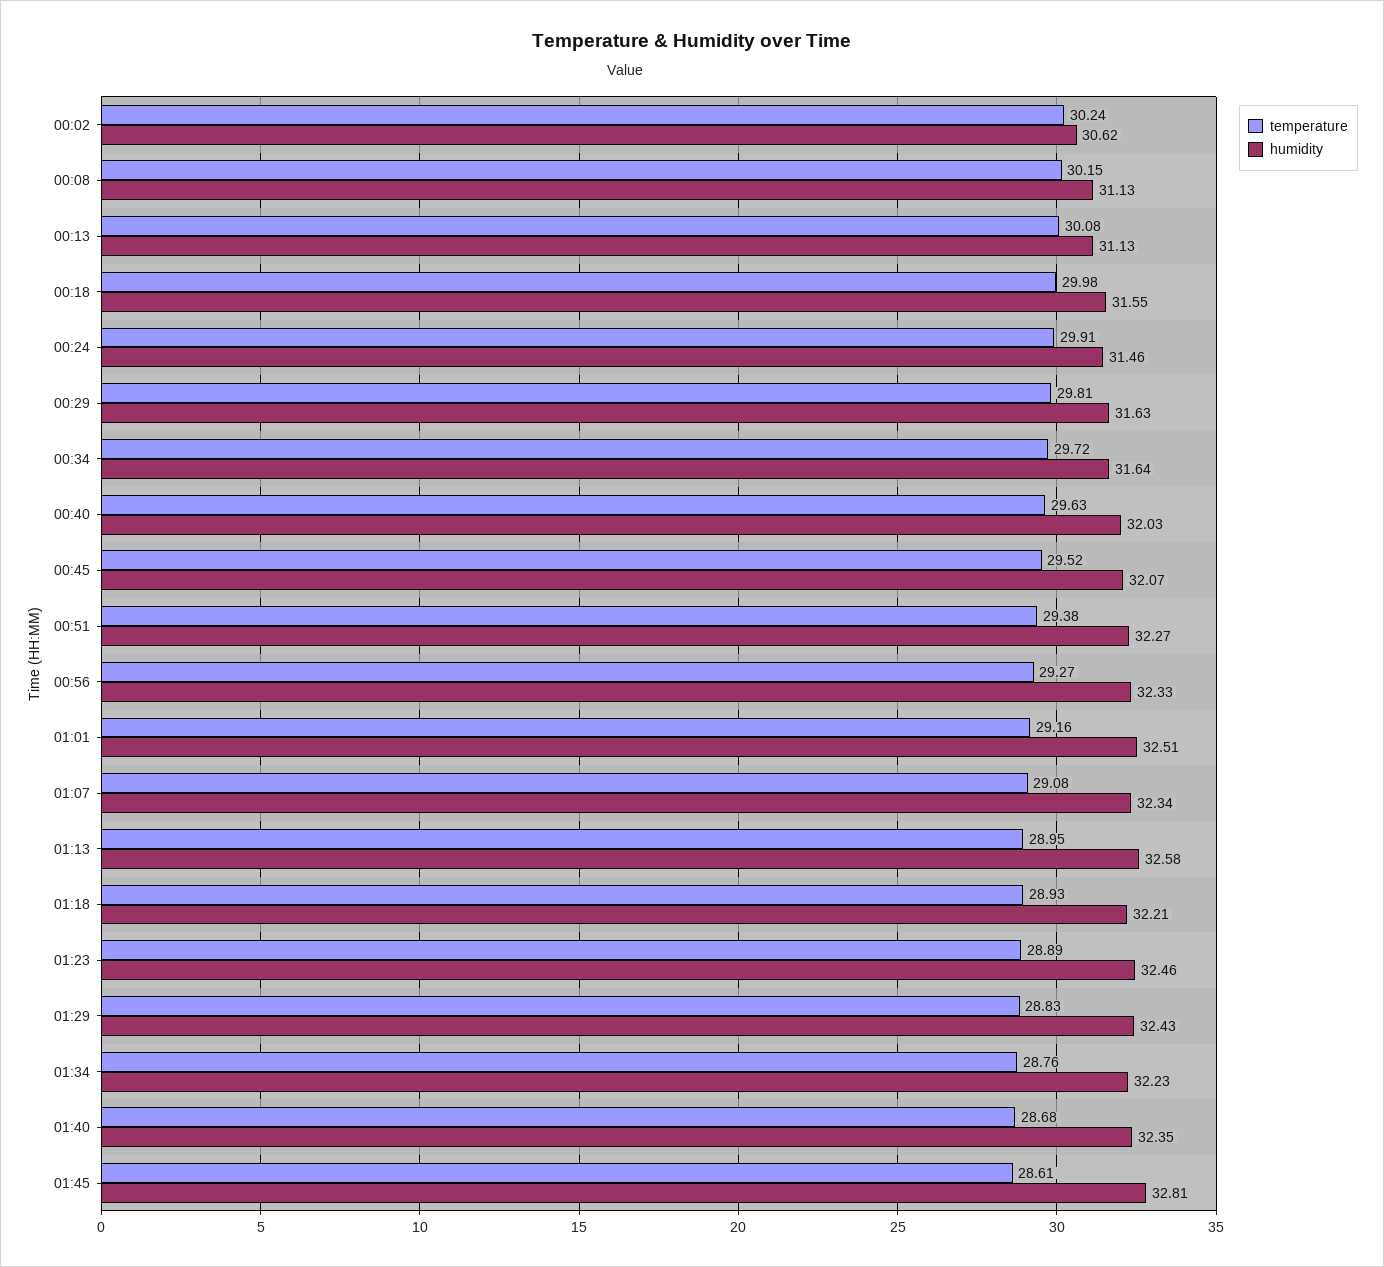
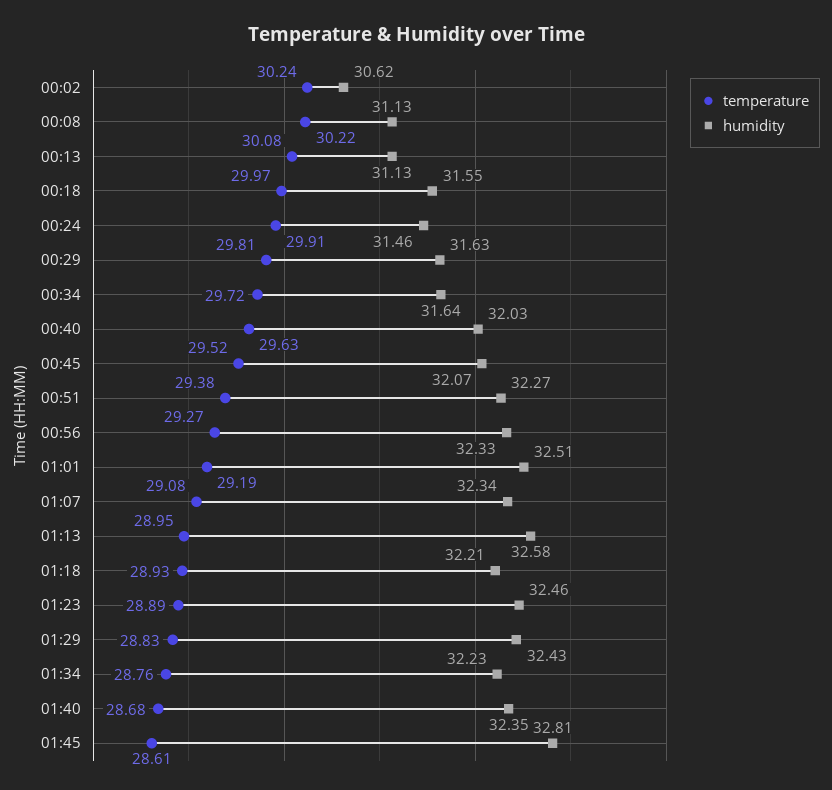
temperature, 00:08: 30.15 -> 30.22
temperature, 00:18: 29.98 -> 29.97
temperature, 01:01: 29.16 -> 29.19

